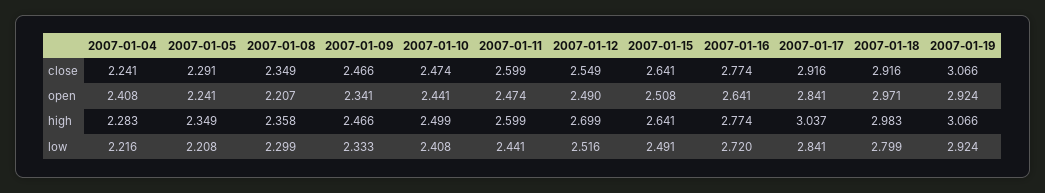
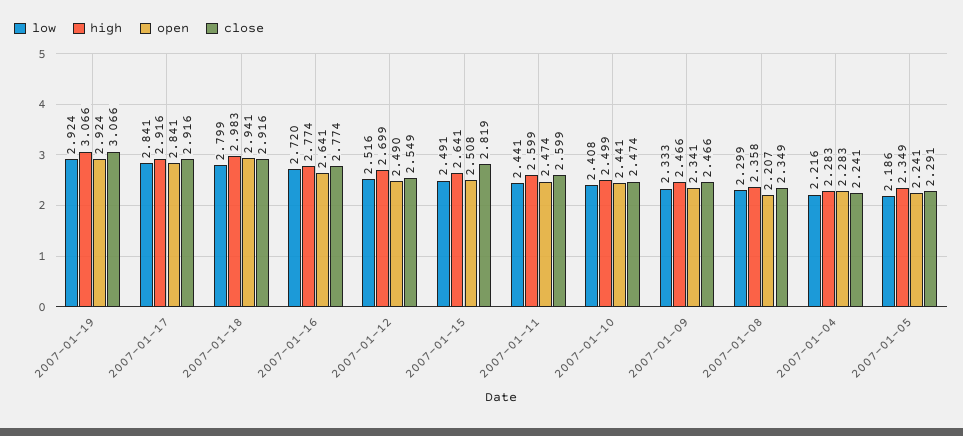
close, 2007-01-15: 2.641 -> 2.819
open, 2007-01-04: 2.408 -> 2.283
open, 2007-01-18: 2.971 -> 2.941
high, 2007-01-17: 3.037 -> 2.916
low, 2007-01-05: 2.208 -> 2.186

